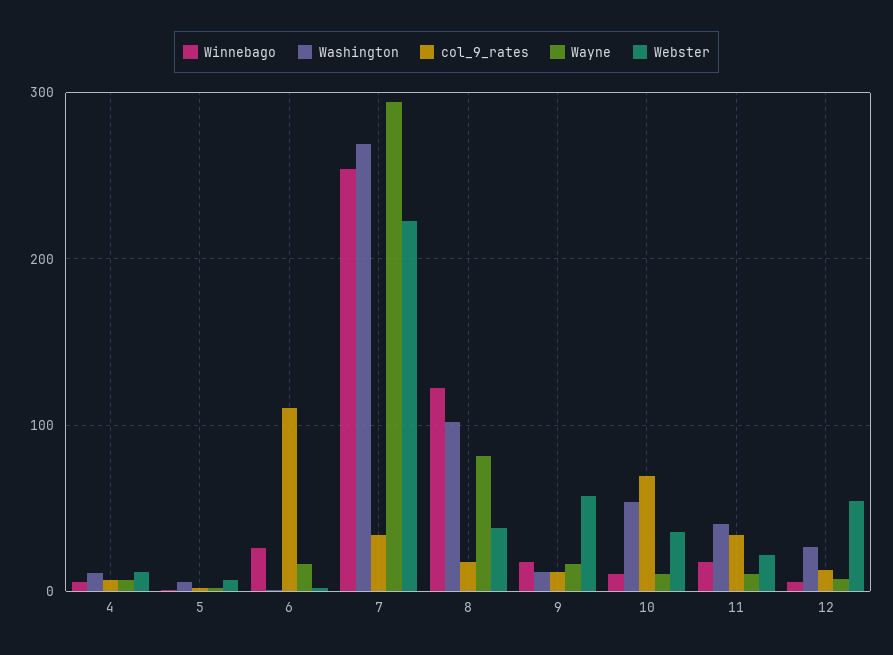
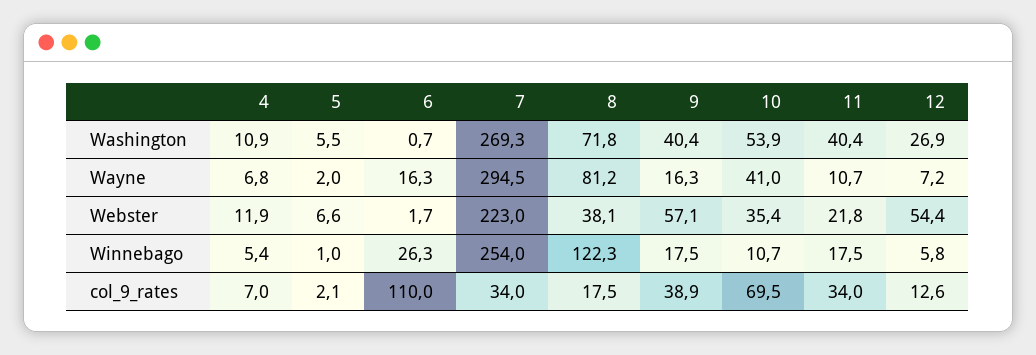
Washington, 8: 100 -> 71.8
Washington, 9: 10 -> 40.4
col_9_rates, 9: 10 -> 38.9
Wayne, 10: 10 -> 41

